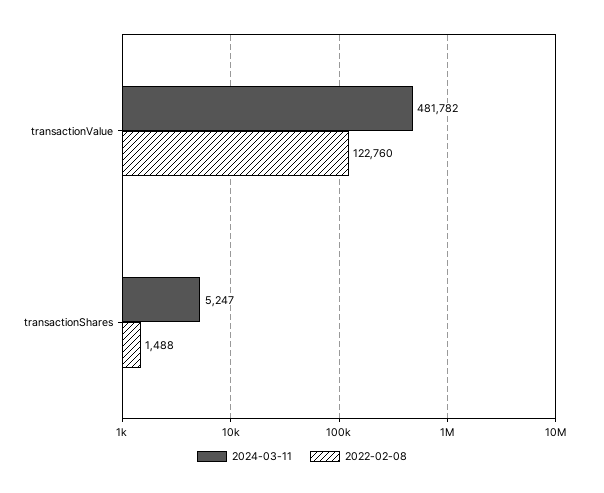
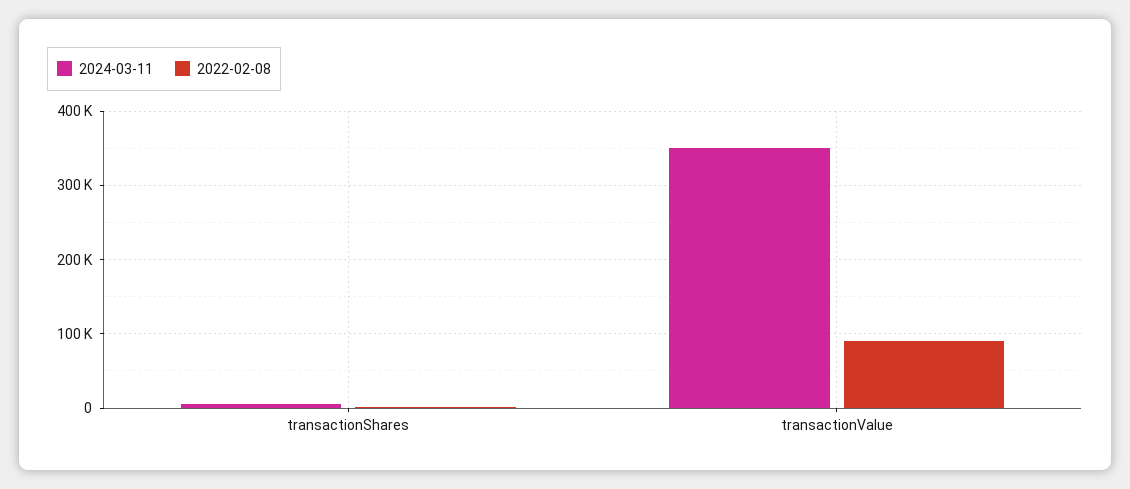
2024-03-11, transactionValue: 481782 -> 350000
2022-02-08, transactionValue: 122760 -> 90000

